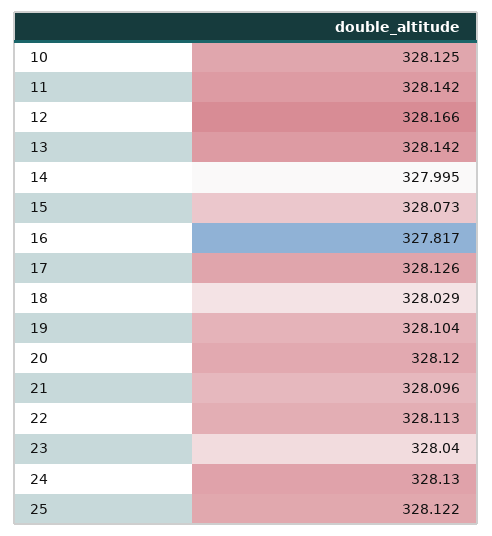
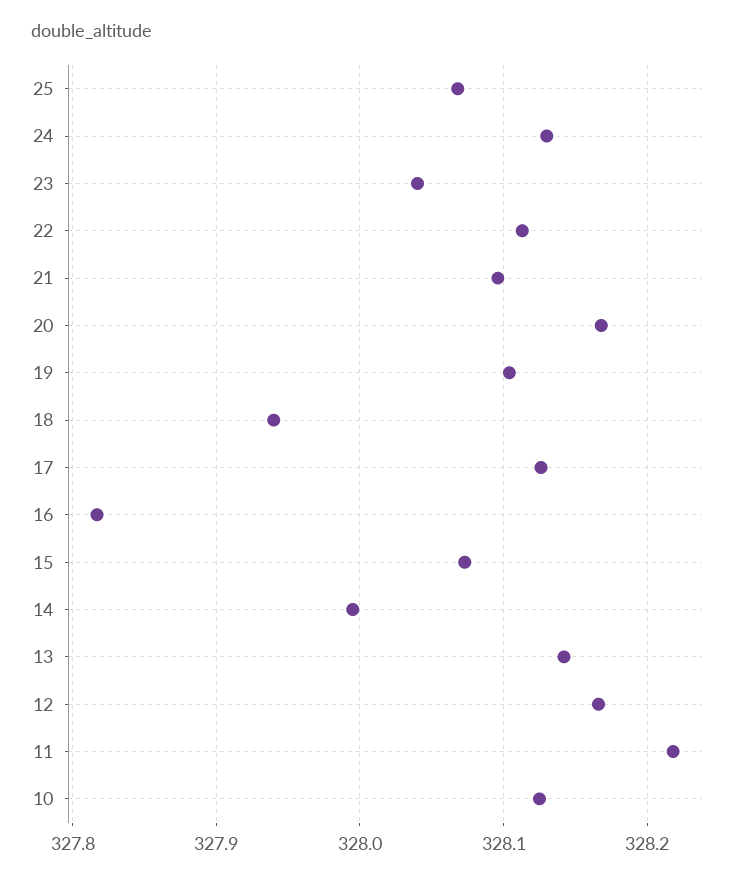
11: 328.142 -> 328.22
18: 328.029 -> 327.94
20: 328.12 -> 328.17
25: 328.122 -> 328.07

